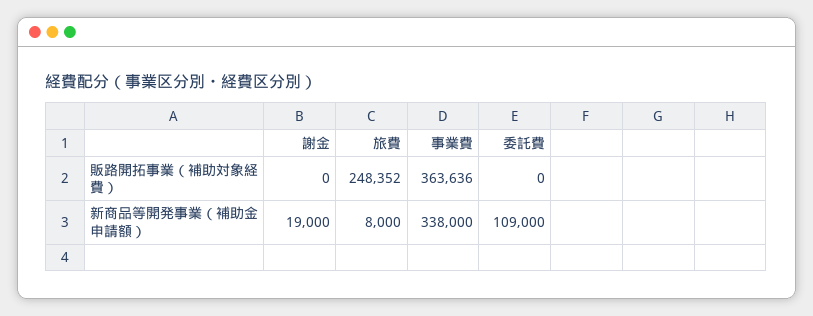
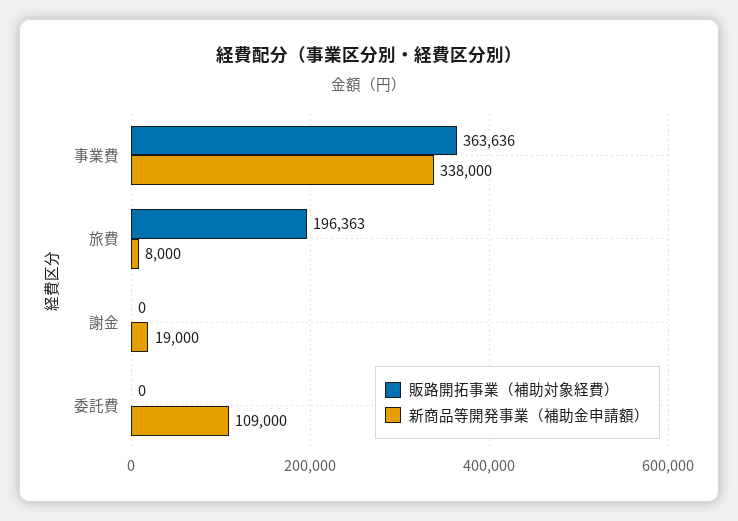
販路開拓事業（補助対象経費）, 旅費: 248352 -> 196363

